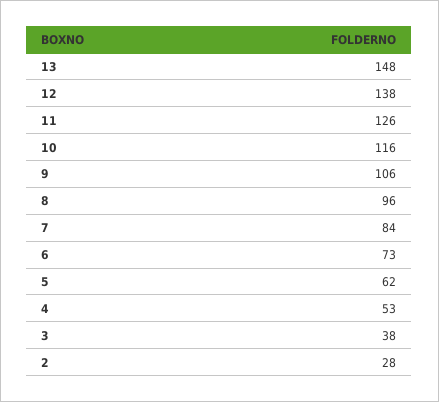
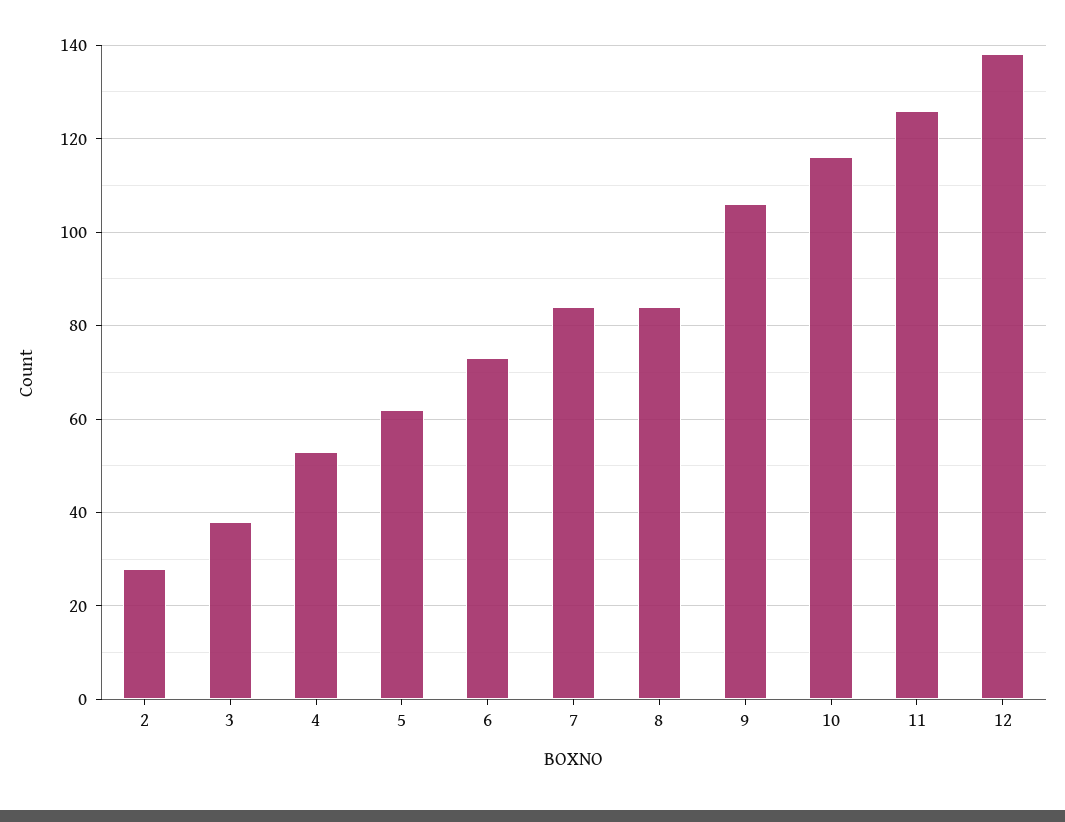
13: 148 -> none
8: 96 -> 85

